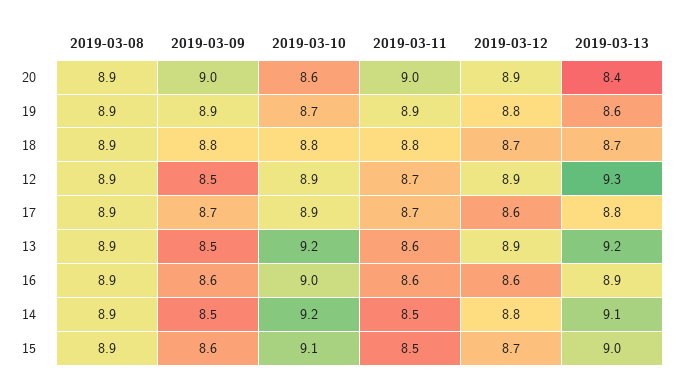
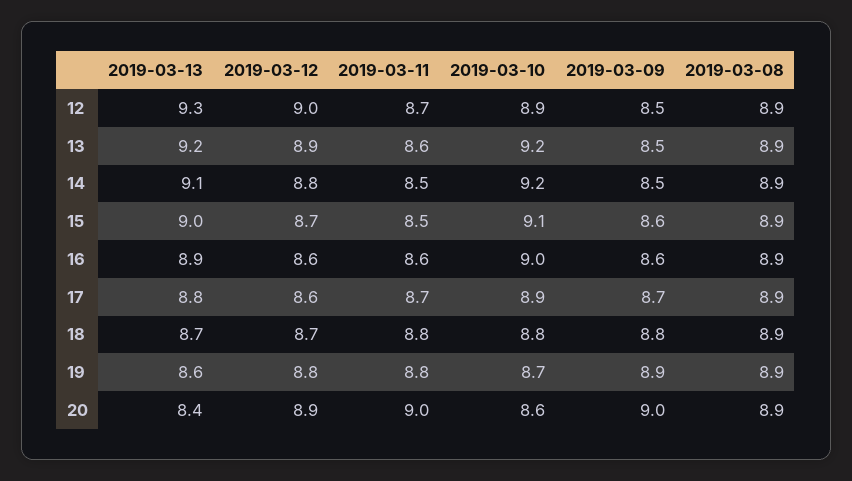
2019-03-11, 19: 8.9 -> 8.8
2019-03-12, 12: 8.9 -> 9

